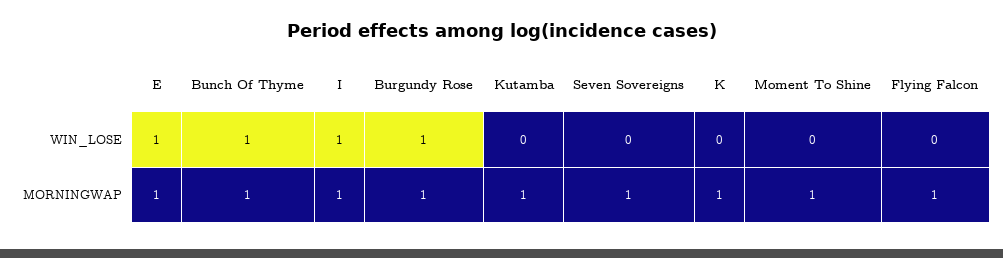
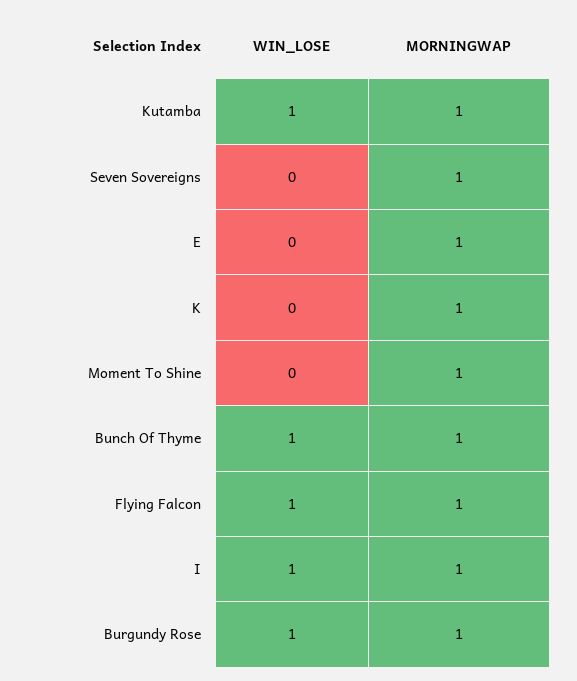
E, WIN_LOSE: 1 -> 0
Kutamba, WIN_LOSE: 0 -> 1
Flying Falcon, WIN_LOSE: 0 -> 1

